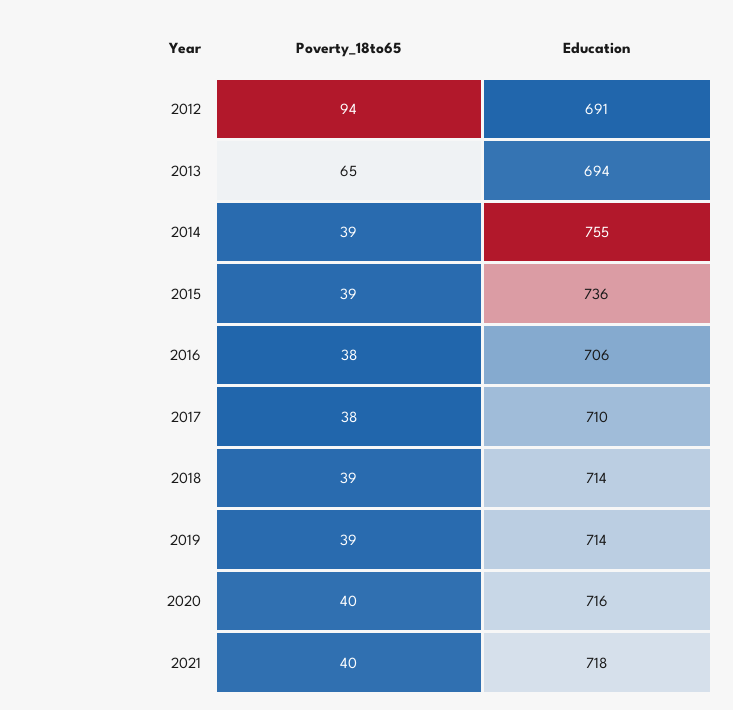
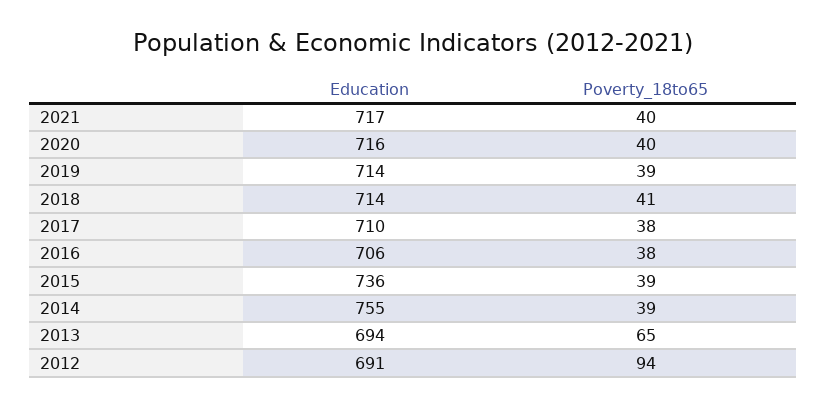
Poverty_18to65, 2018: 39 -> 41
Education, 2021: 718 -> 717

